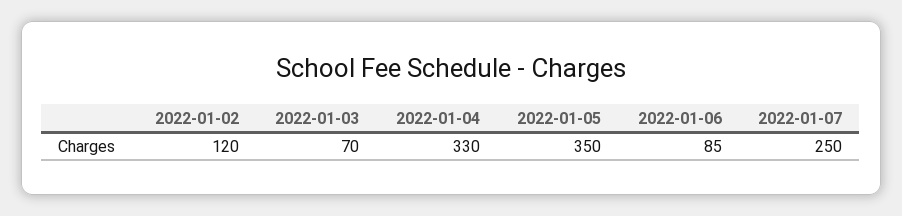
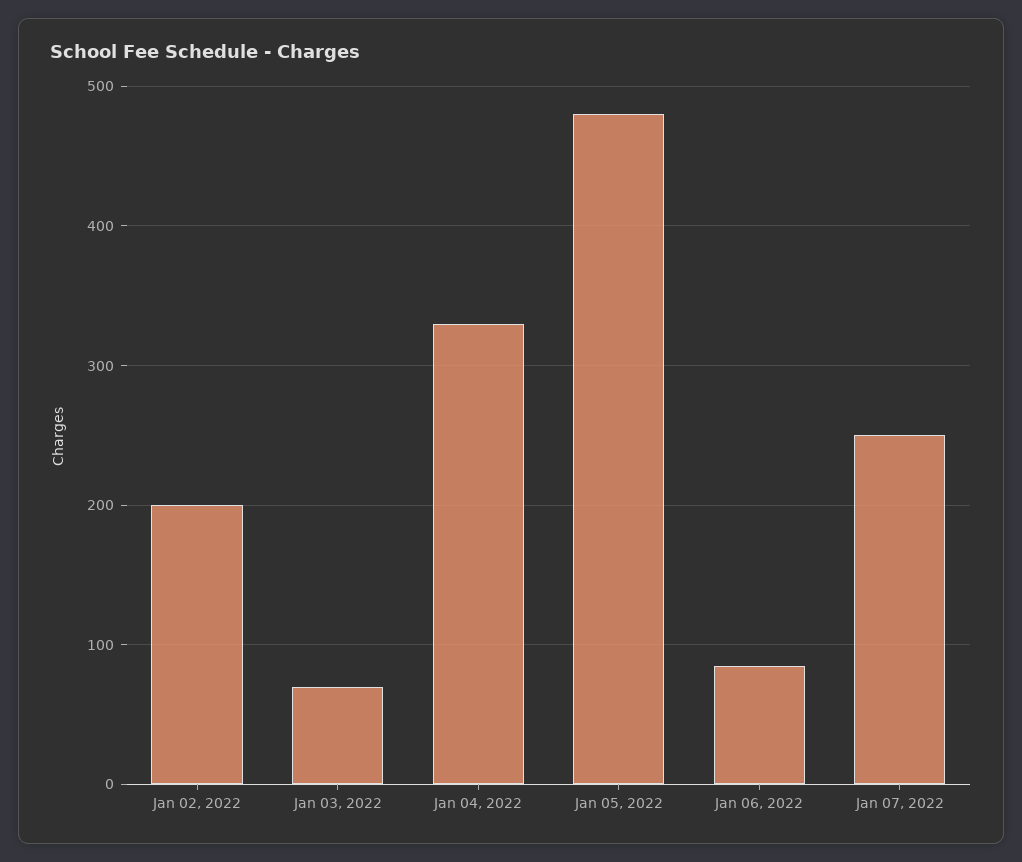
2022-01-02: 120 -> 200
2022-01-05: 350 -> 480

